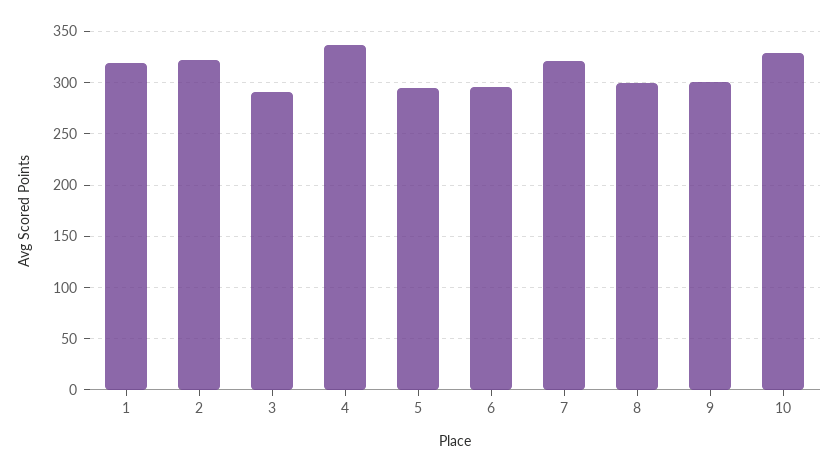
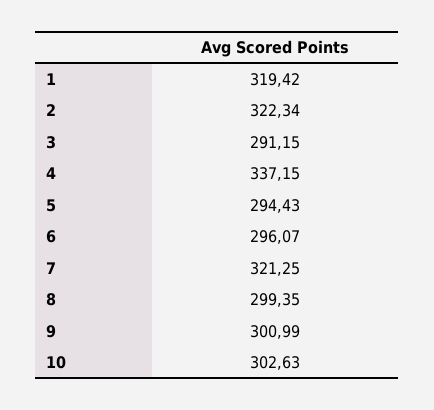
10: 330 -> 302.63

